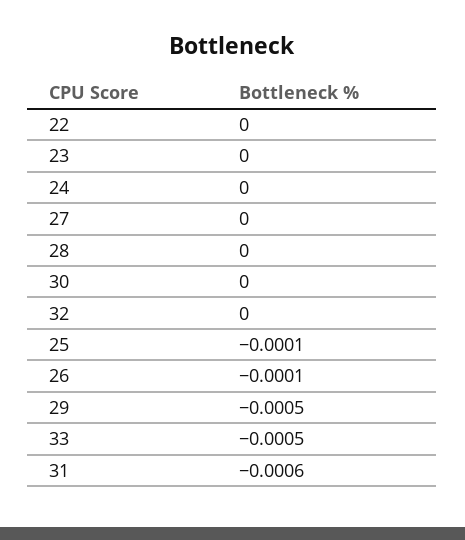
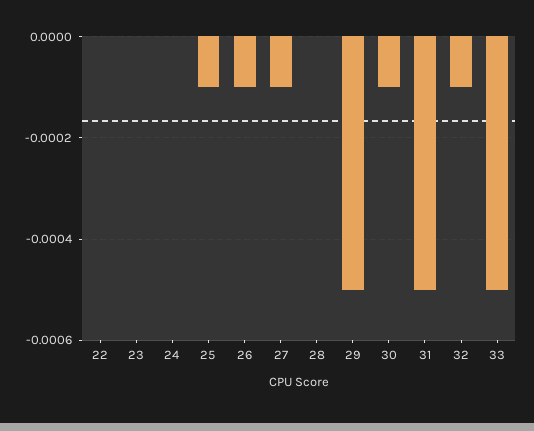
27: 0 -> -0.0001
30: 0 -> -0.0001
32: 0 -> -0.0001
31: -0.0006 -> -0.0005

